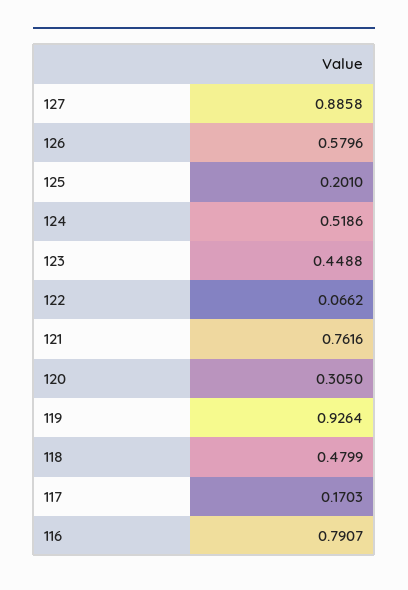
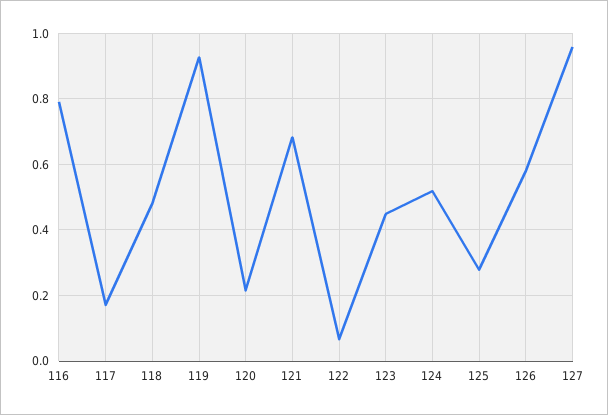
127: 0.8858 -> 0.96
125: 0.201 -> 0.28
121: 0.7616 -> 0.68
120: 0.305 -> 0.22

